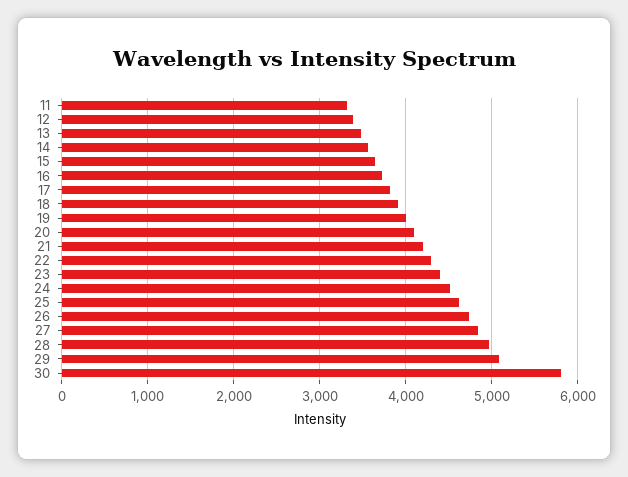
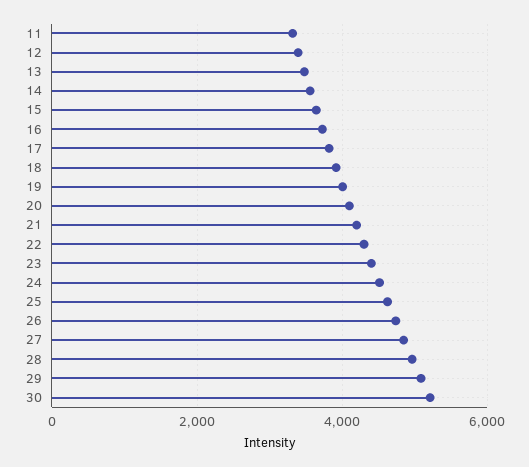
30: 5800 -> 5200

